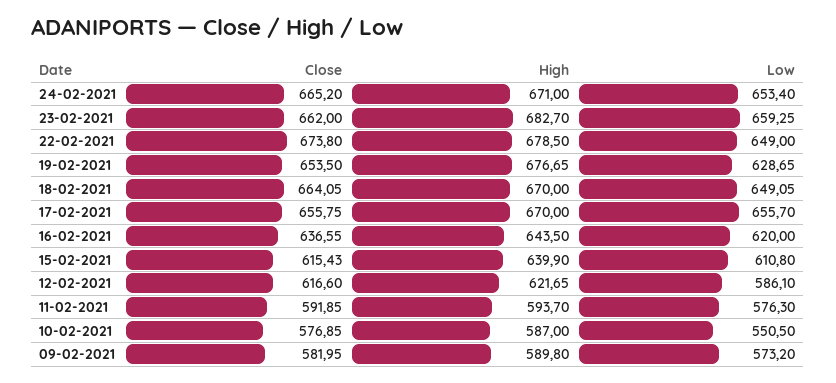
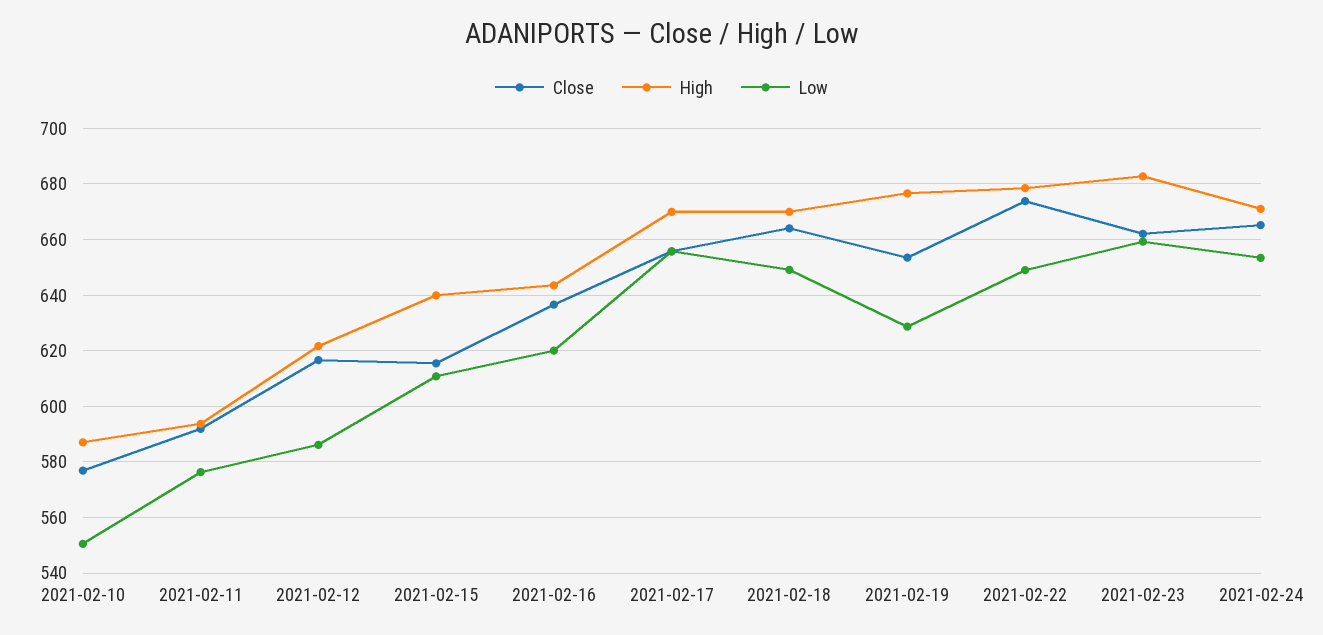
Close, 09-02-2021: 581.95 -> none
High, 09-02-2021: 589.8 -> none
Low, 09-02-2021: 573.2 -> none

